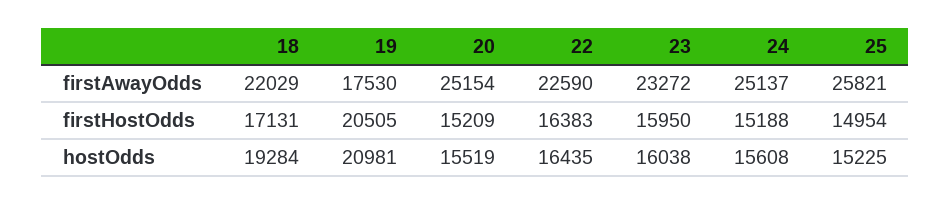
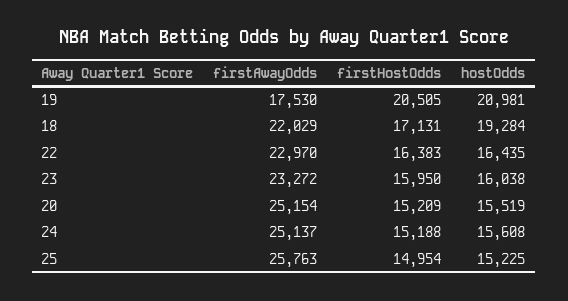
22, firstAwayOdds: 22590 -> 22970
25, firstAwayOdds: 25821 -> 25763

